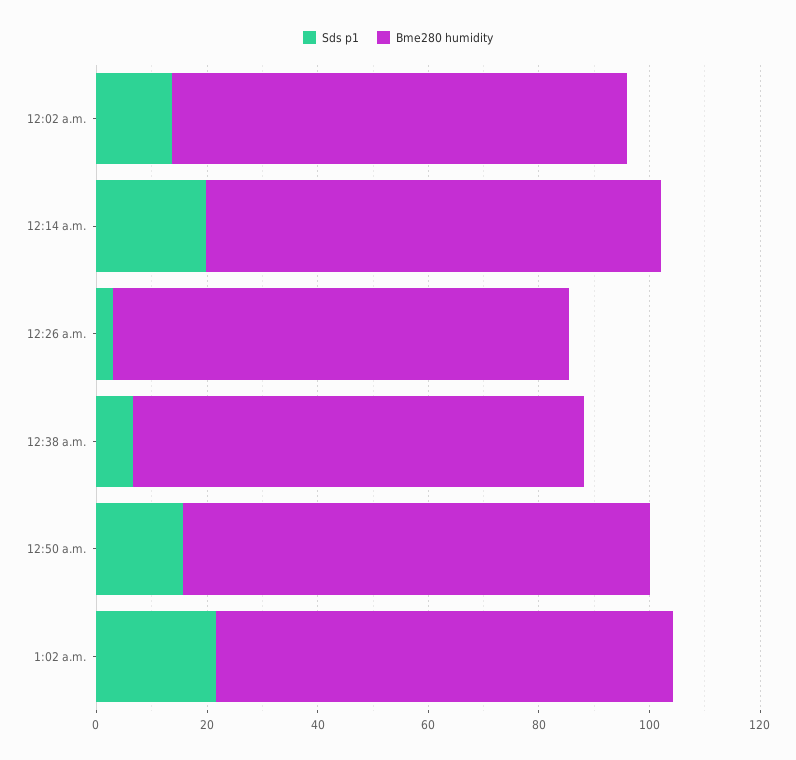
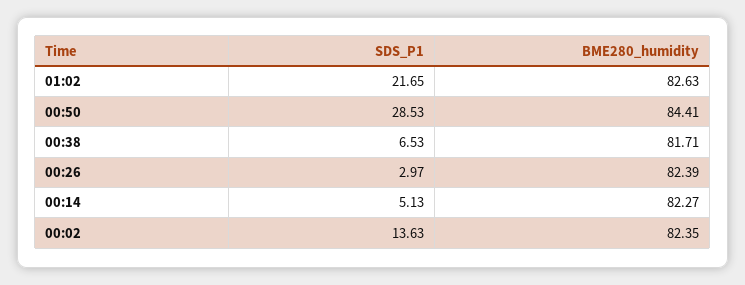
Sds p1, 12:14 a.m.: 20 -> 5.13
Sds p1, 12:50 a.m.: 15 -> 28.53

